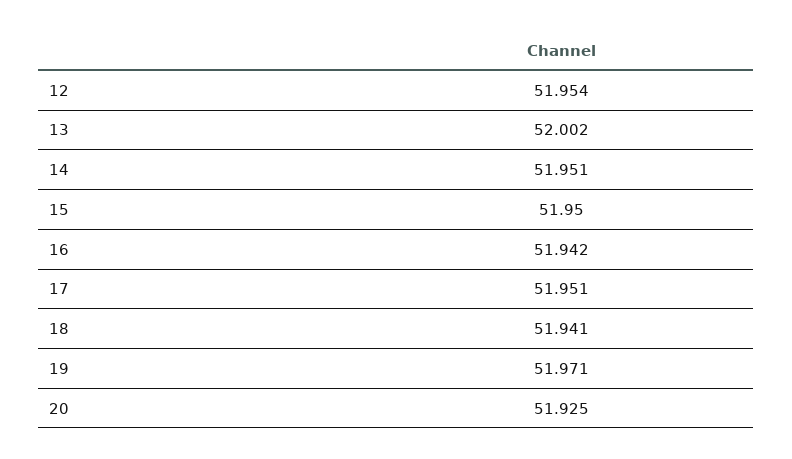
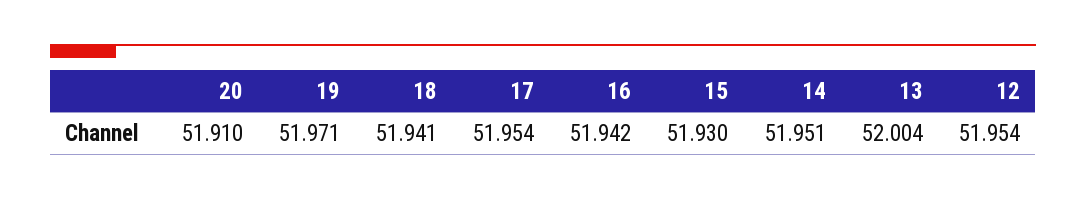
13: 52.002 -> 52.004
15: 51.95 -> 51.93
17: 51.951 -> 51.954
20: 51.925 -> 51.91

